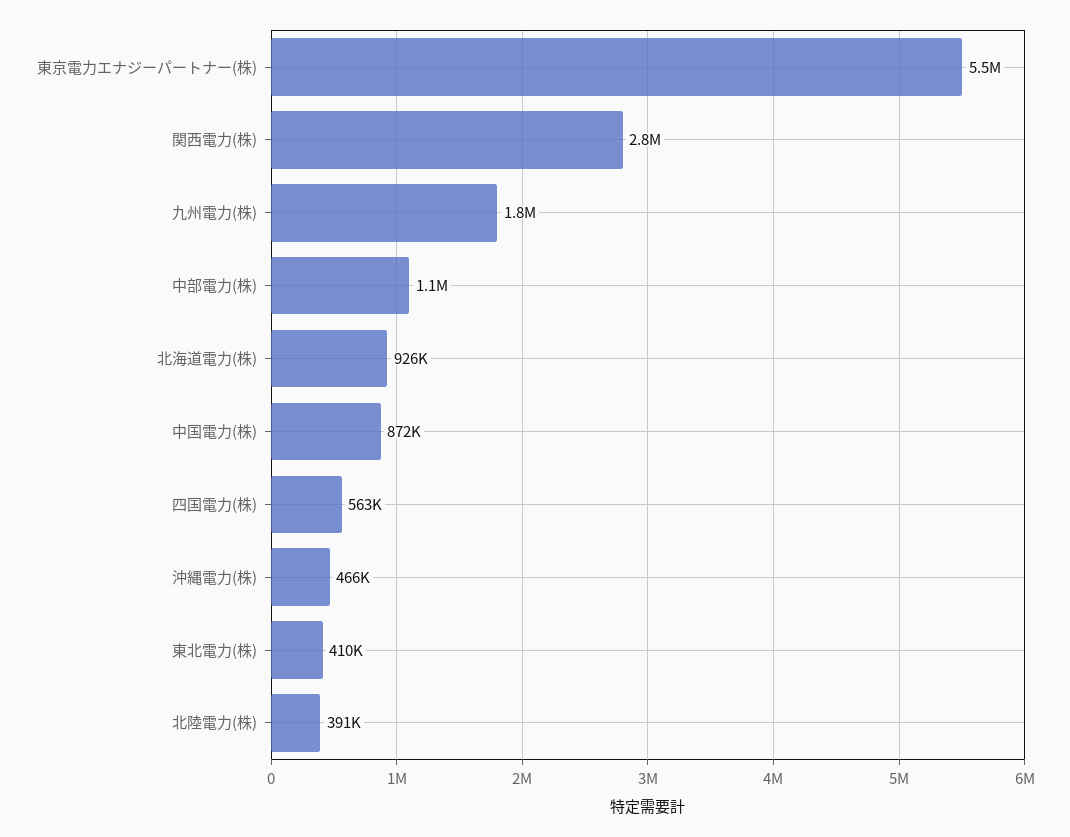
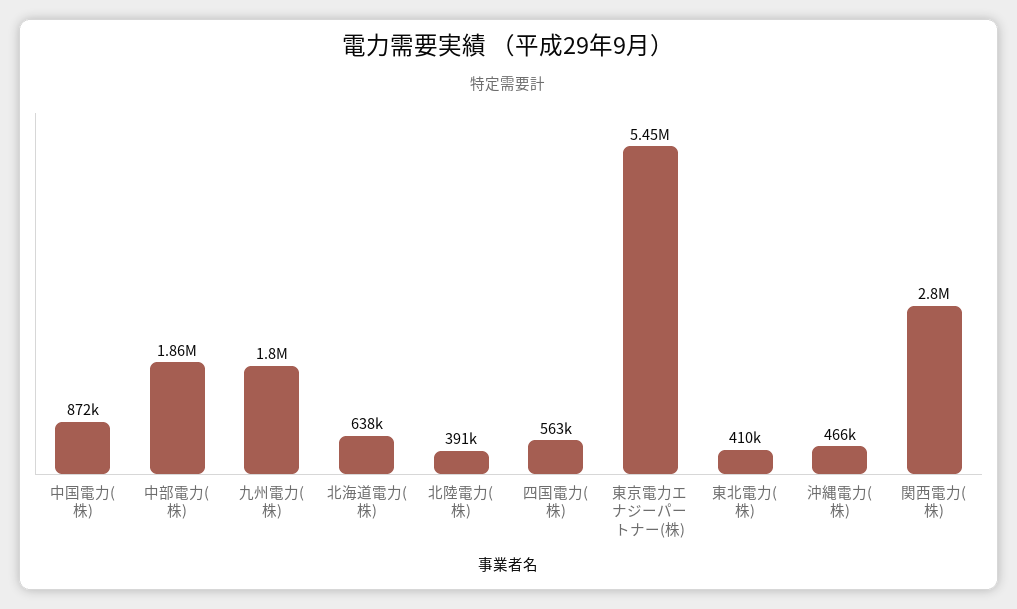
中部電力(株): 1100000 -> 1860000
北海道電力(株): 926000 -> 638000

